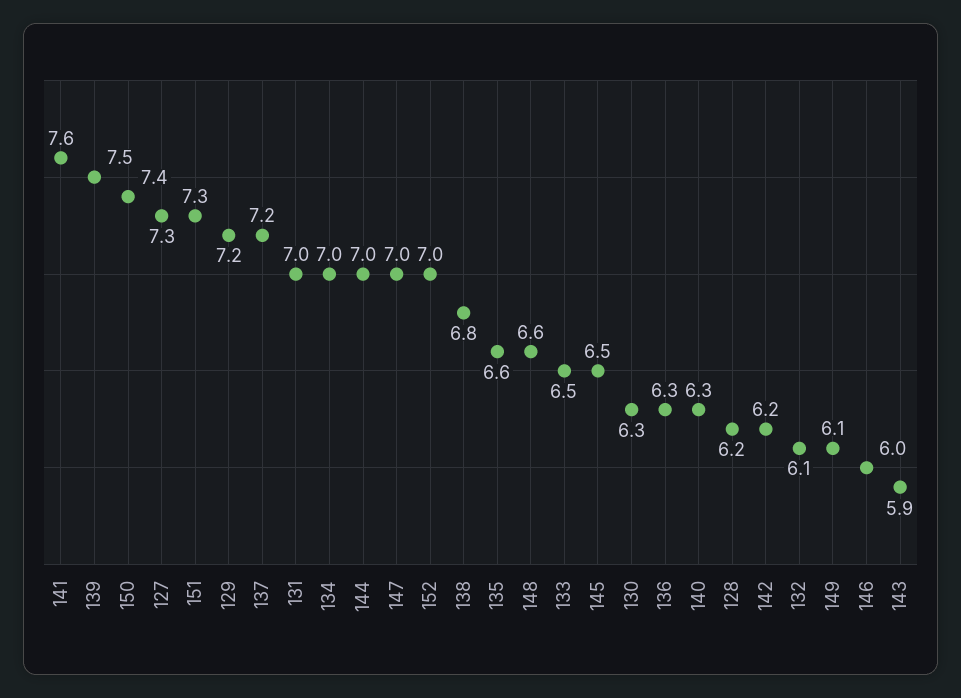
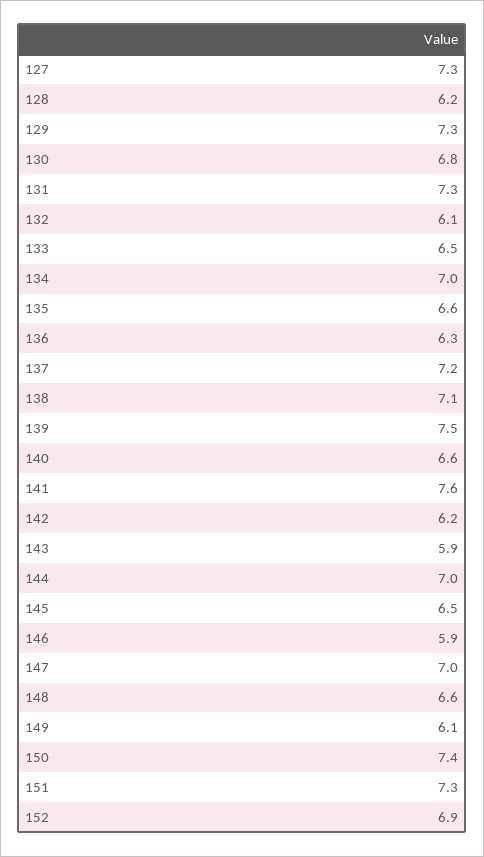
129: 7.2 -> 7.3
131: 7 -> 7.3
152: 7 -> 6.9
138: 6.8 -> 7.1
130: 6.3 -> 6.8
140: 6.3 -> 6.6
146: 6 -> 5.9

